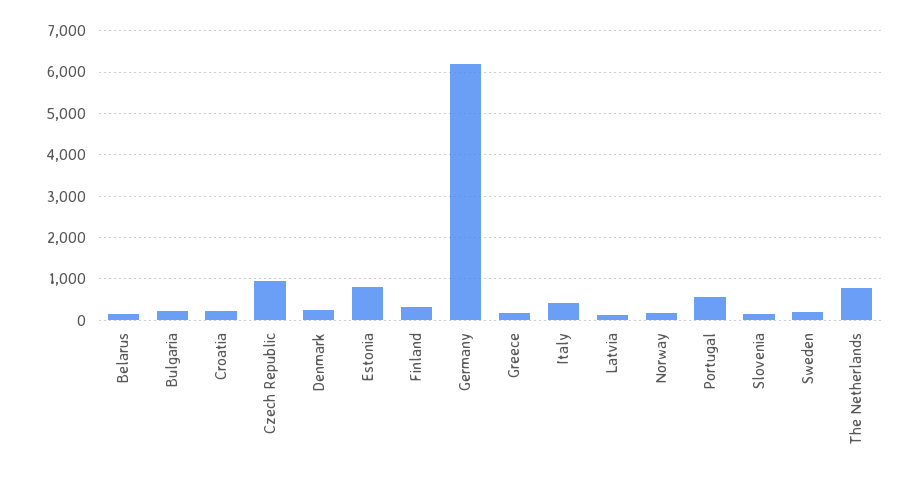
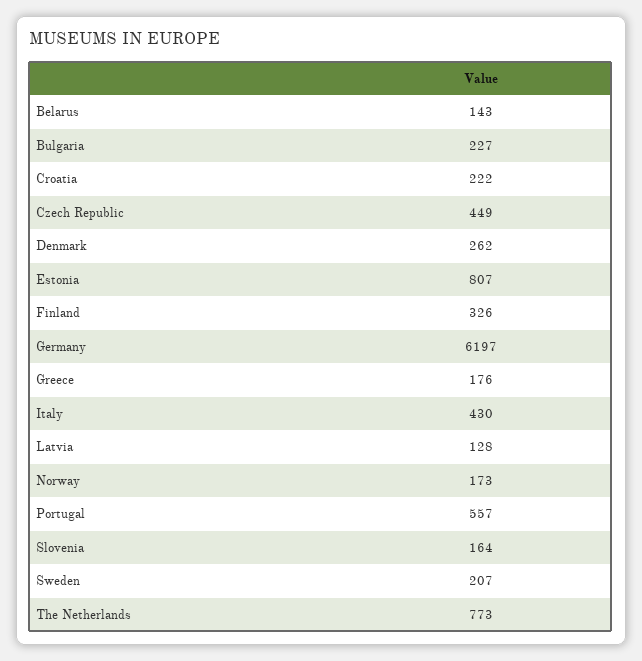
Czech Republic: 1000 -> 449

